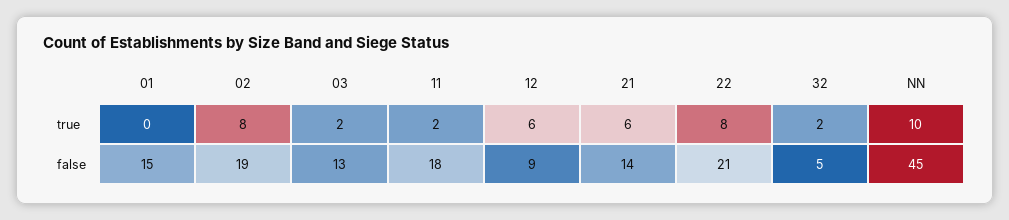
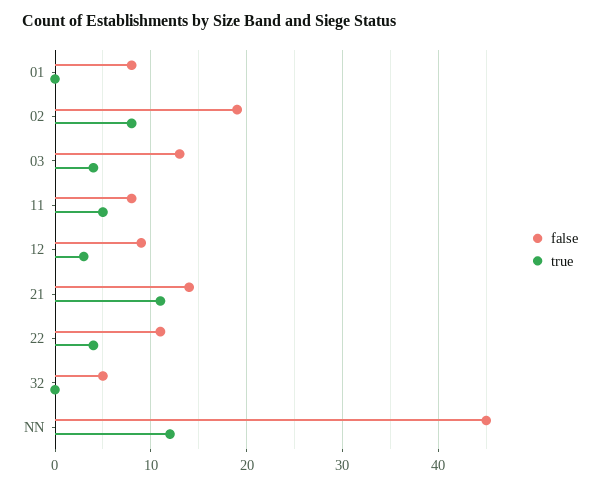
true, 03: 2 -> 4
true, 11: 2 -> 5
true, 12: 6 -> 3
true, 21: 6 -> 11
true, 22: 8 -> 4
true, 32: 2 -> 0
true, NN: 10 -> 12
false, 01: 15 -> 8
false, 11: 18 -> 8
false, 22: 21 -> 11

